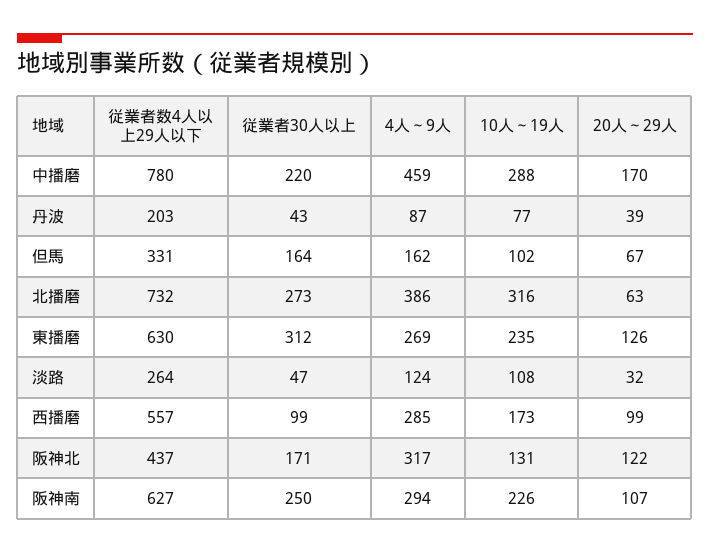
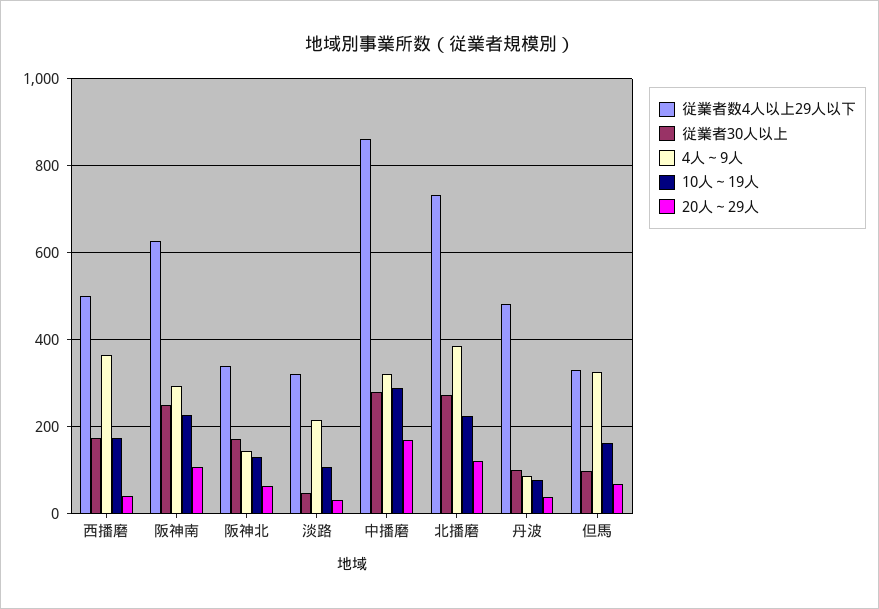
従業者数4人以上29人以下, 中播磨: 780 -> 860
従業者30人以上, 中播磨: 220 -> 280
4人～9人, 中播磨: 459 -> 320
従業者数4人以上29人以下, 丹波: 203 -> 480
従業者30人以上, 丹波: 43 -> 100
従業者30人以上, 但馬: 164 -> 100
4人～9人, 但馬: 162 -> 320
10人～19人, 但馬: 102 -> 160
10人～19人, 北播磨: 316 -> 220
20人～29人, 北播磨: 63 -> 120
従業者数4人以上29人以下, 東播磨: 630 -> none
従業者30人以上, 東播磨: 312 -> none
4人～9人, 東播磨: 269 -> none
10人～19人, 東播磨: 235 -> none
20人～29人, 東播磨: 126 -> none
従業者数4人以上29人以下, 淡路: 264 -> 320
4人～9人, 淡路: 124 -> 220
従業者数4人以上29人以下, 西播磨: 557 -> 500
従業者30人以上, 西播磨: 99 -> 180
4人～9人, 西播磨: 285 -> 360
20人～29人, 西播磨: 99 -> 40
従業者数4人以上29人以下, 阪神北: 437 -> 340
4人～9人, 阪神北: 317 -> 140
20人～29人, 阪神北: 122 -> 60

